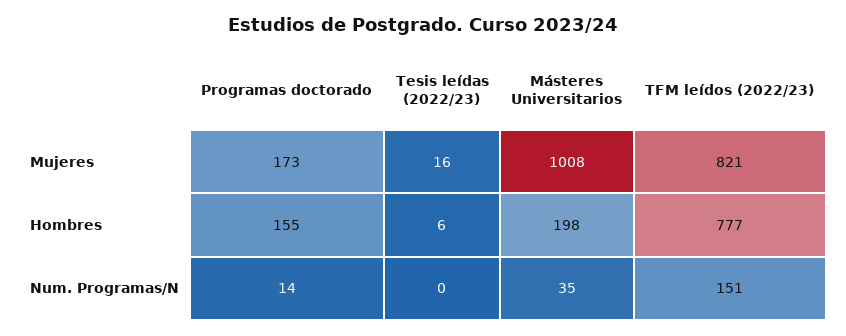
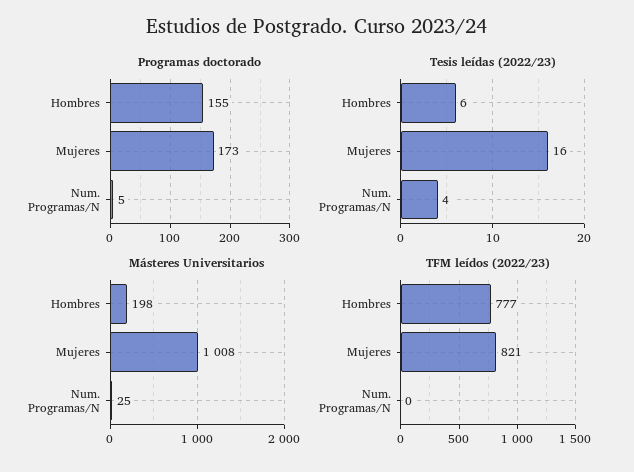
Programas doctorado, Num. Programas/N: 14 -> 5
Tesis leídas (2022/23), Num. Programas/N: 0 -> 4
Másteres Universitarios, Num. Programas/N: 35 -> 25
TFM leídos (2022/23), Num. Programas/N: 151 -> 0

